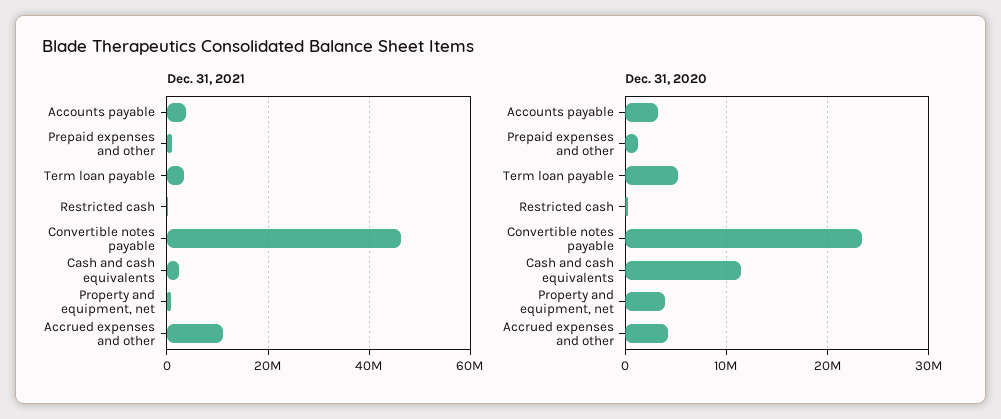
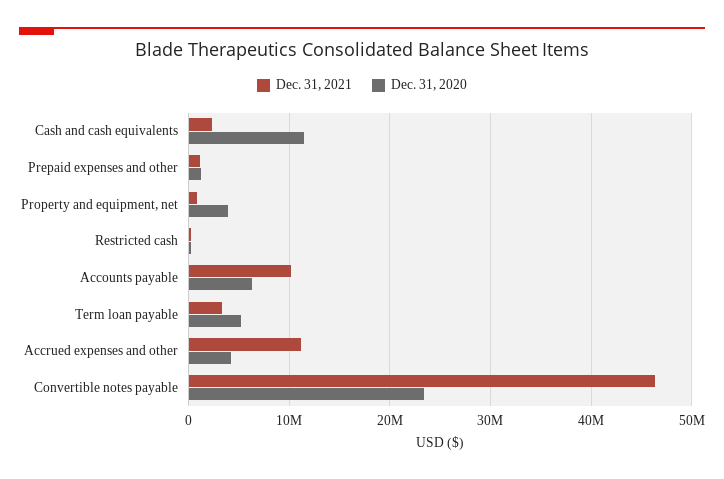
Dec. 31, 2021, Accounts payable: 4000000 -> 10000000
Dec. 31, 2020, Accounts payable: 3000000 -> 6000000

